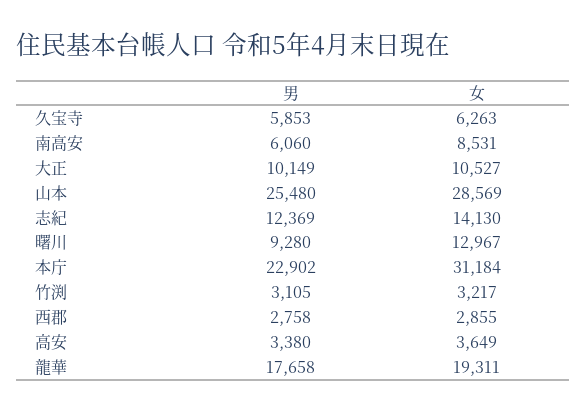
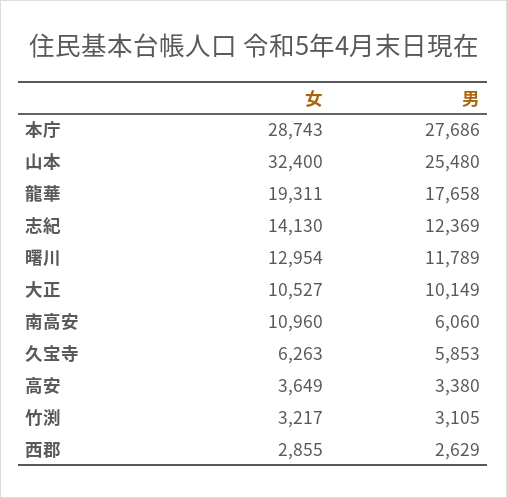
女, 南高安: 8531 -> 10960
女, 山本: 28569 -> 32400
男, 曙川: 9280 -> 11789
女, 曙川: 12967 -> 12954
男, 本庁: 22902 -> 27686
女, 本庁: 31184 -> 28743
男, 西郡: 2758 -> 2629

